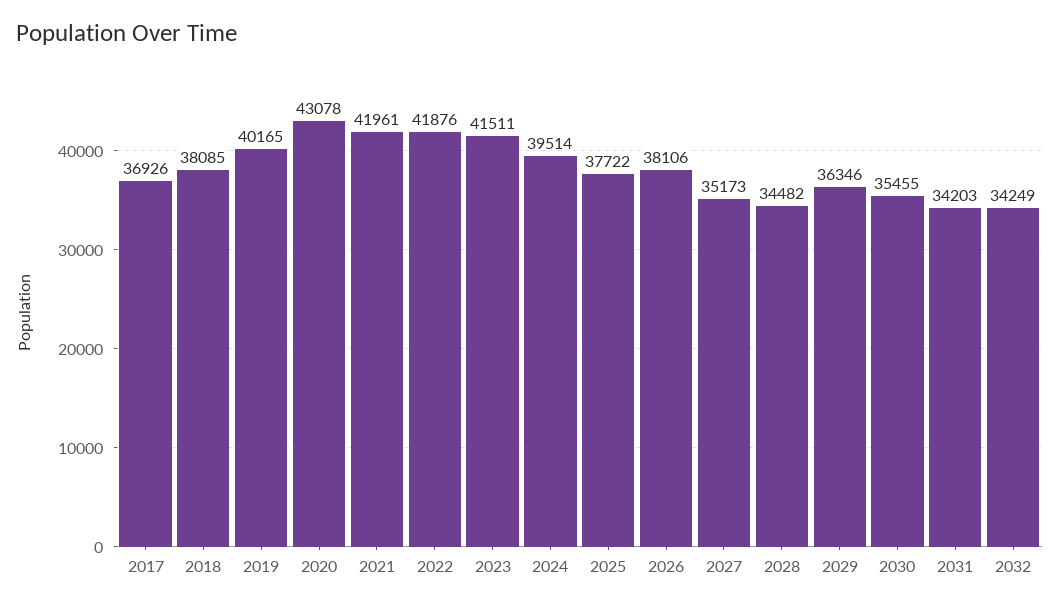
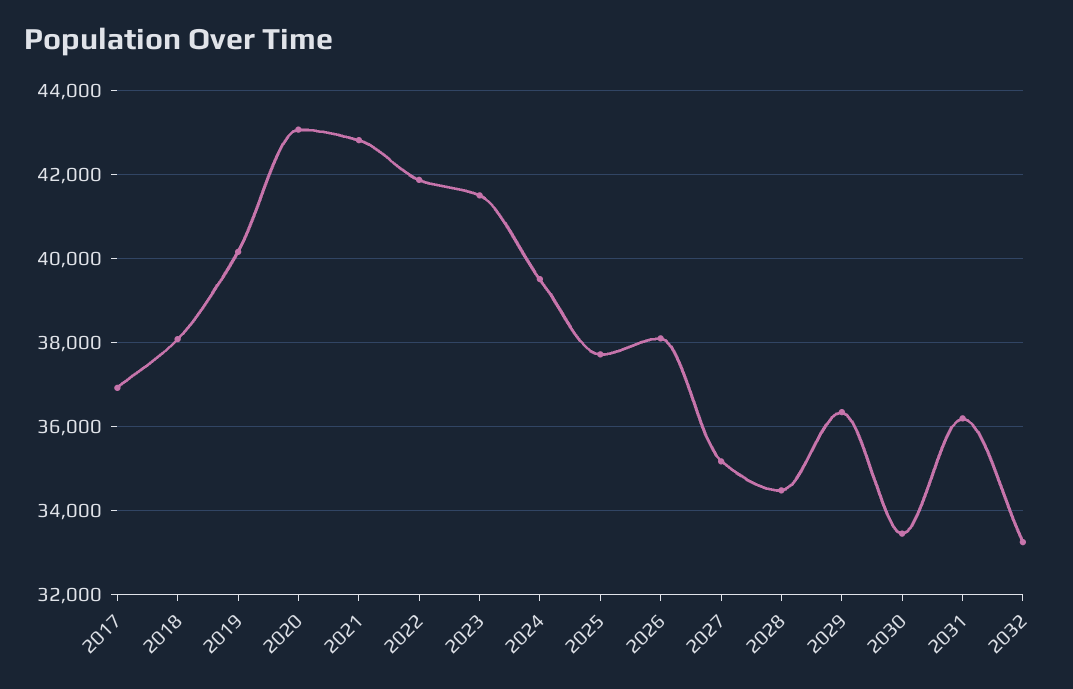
2021: 41961 -> 42800
2030: 35455 -> 33400
2031: 34203 -> 36200
2032: 34249 -> 33200

